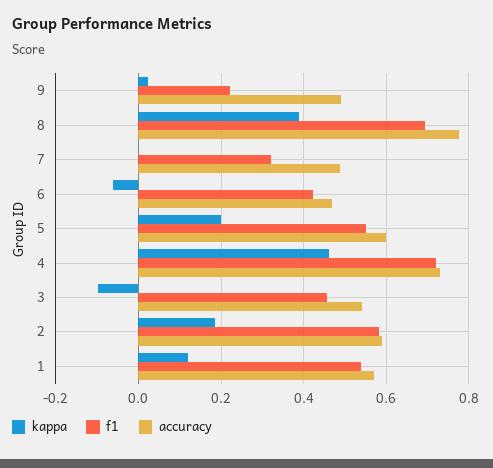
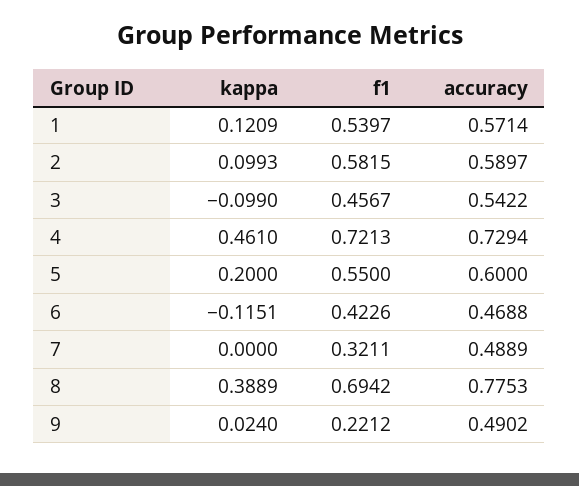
kappa, 6: -0.06 -> -0.1151
kappa, 2: 0.18 -> 0.0993

